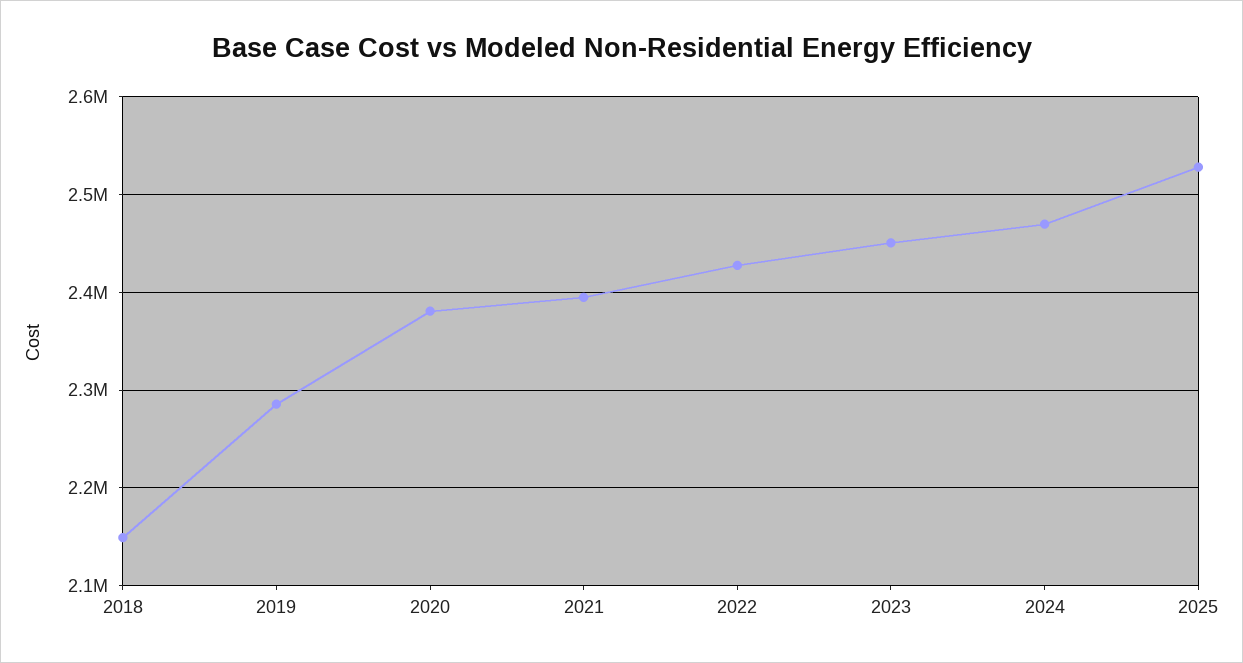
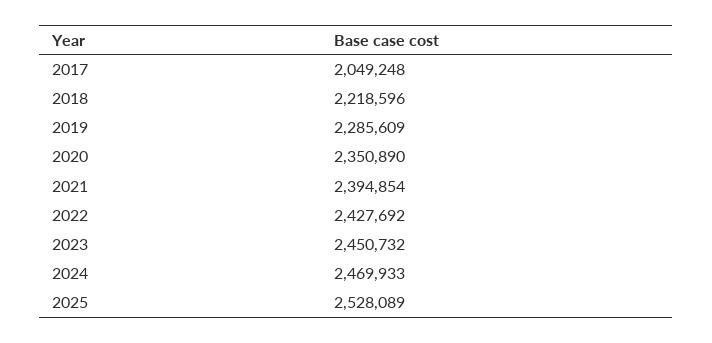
2018: 2150000 -> 2218596
2020: 2380000 -> 2350890
2017: none -> 2049248

